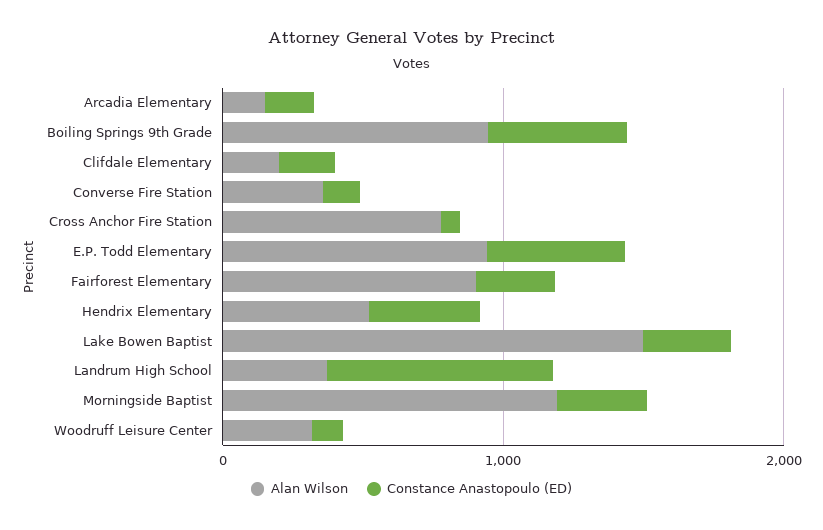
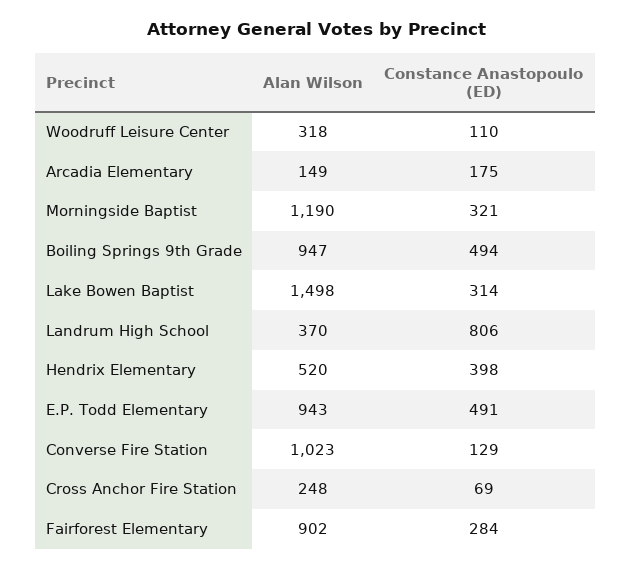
Alan Wilson, Clifdale Elementary: 200 -> none
Constance Anastopoulo (ED), Clifdale Elementary: 200 -> none
Alan Wilson, Converse Fire Station: 400 -> 1023
Alan Wilson, Cross Anchor Fire Station: 800 -> 248

